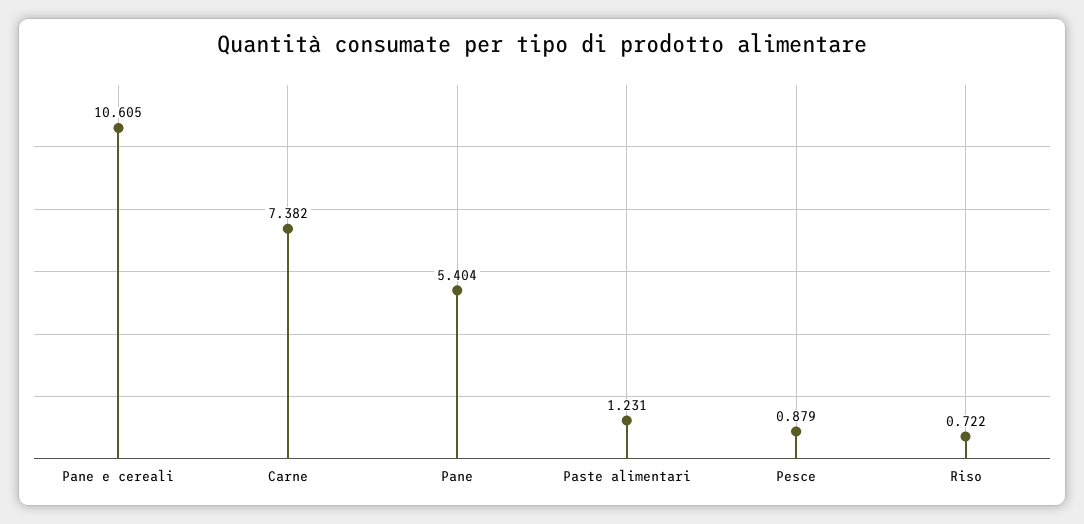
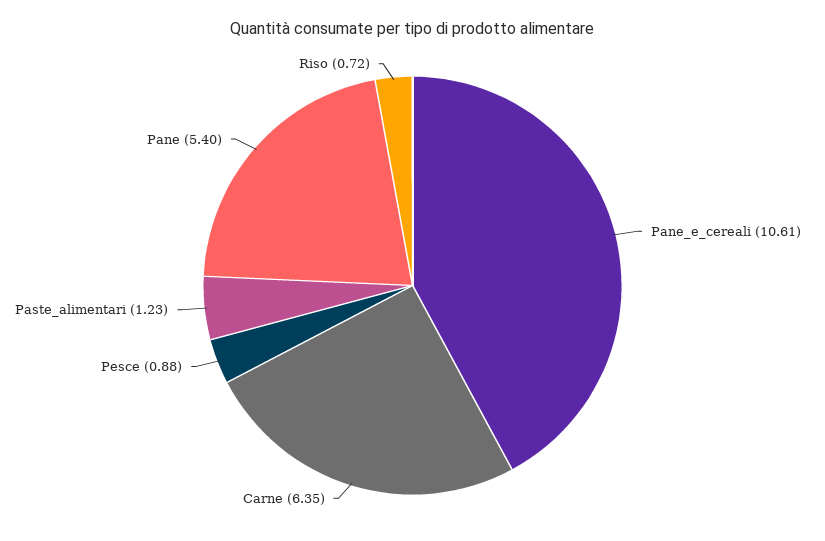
Carne: 7.382 -> 6.35

